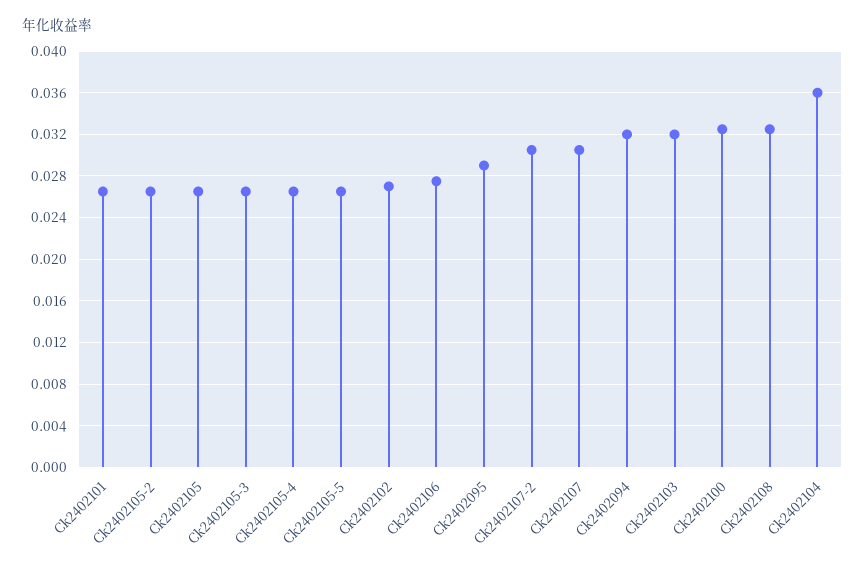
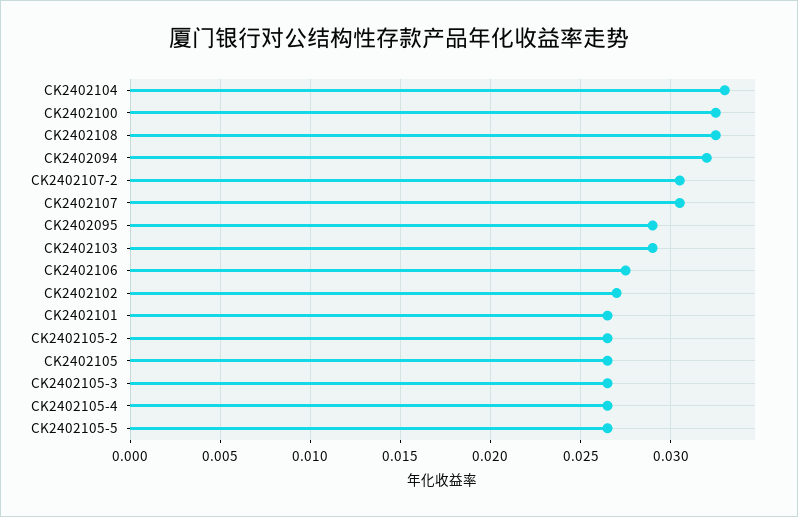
Ck2402103: 0.032 -> 0.029
Ck2402104: 0.036 -> 0.033

